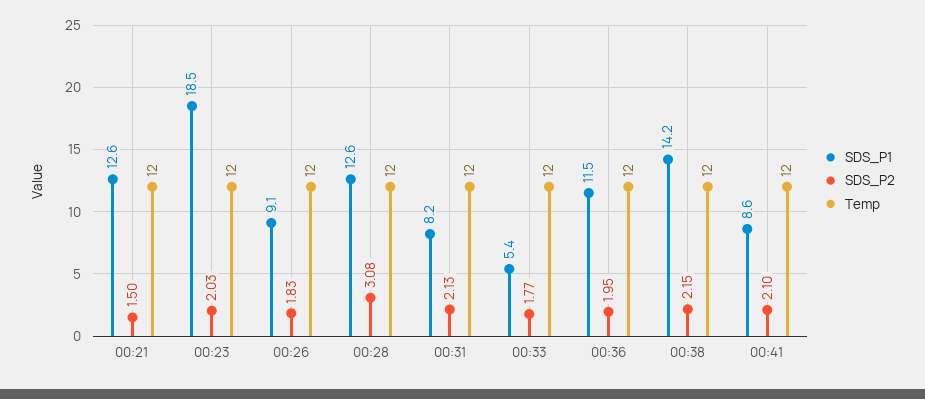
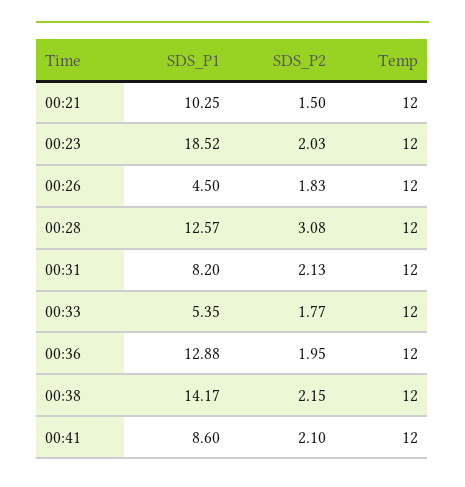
SDS_P1, 00:21: 12.6 -> 10.25
SDS_P1, 00:26: 9.1 -> 4.5
SDS_P1, 00:36: 11.5 -> 12.88

